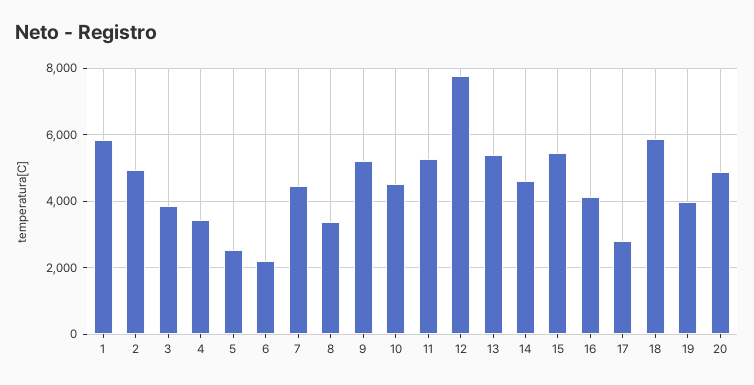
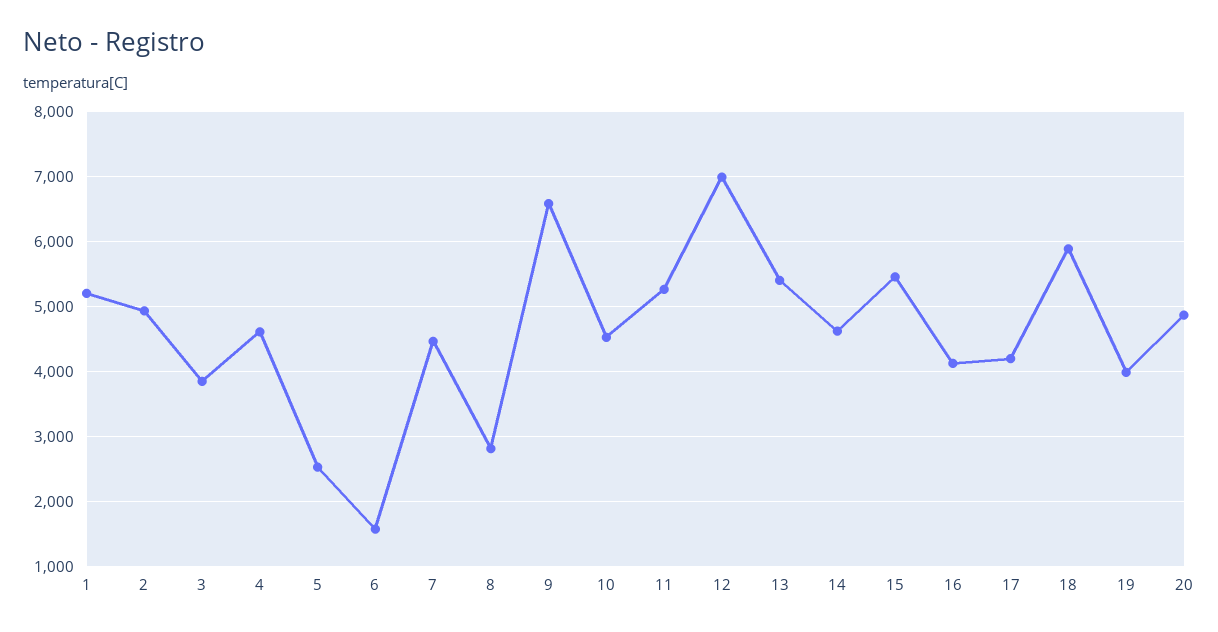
1: 5800 -> 5200
4: 3400 -> 4600
6: 2200 -> 1600
8: 3400 -> 2800
9: 5200 -> 6600
12: 7800 -> 7000
17: 2800 -> 4200

